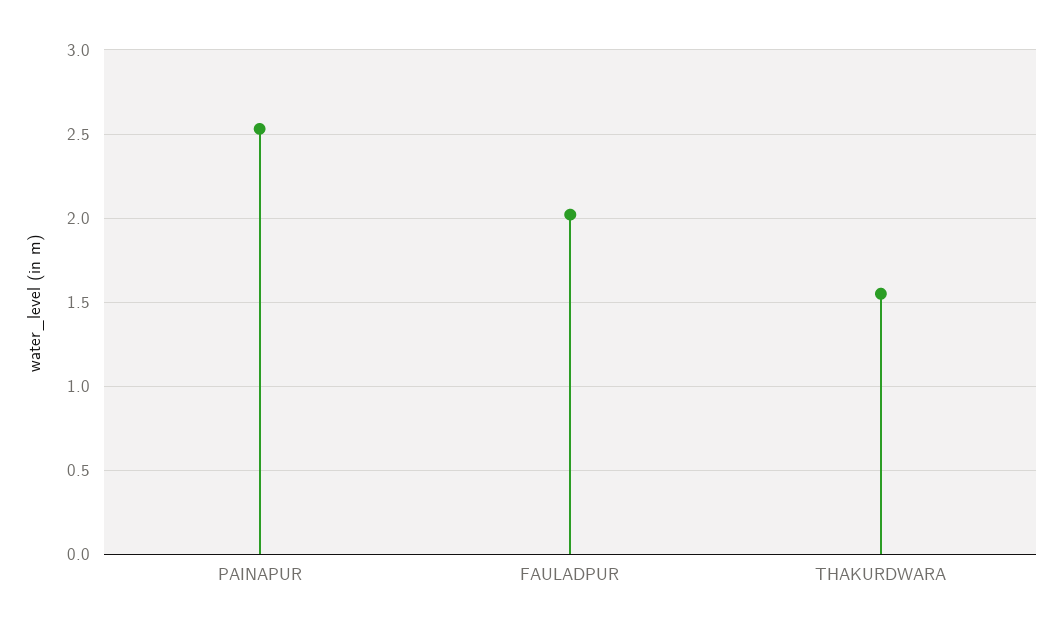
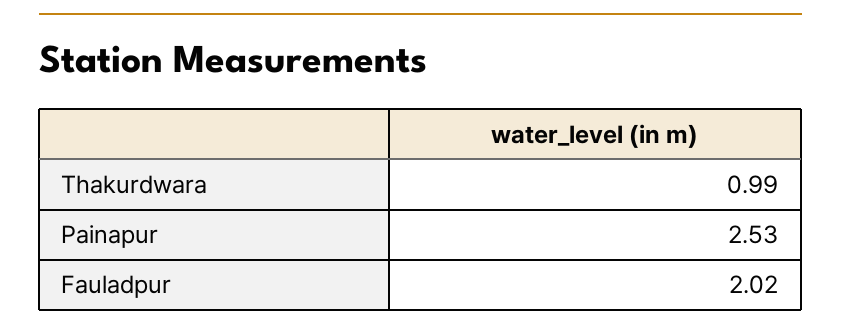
THAKURDWARA: 1.55 -> 0.99

